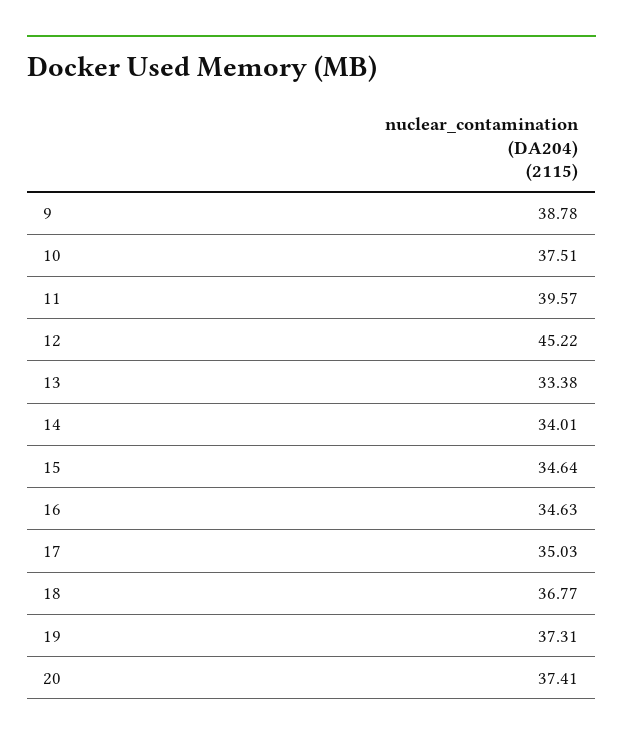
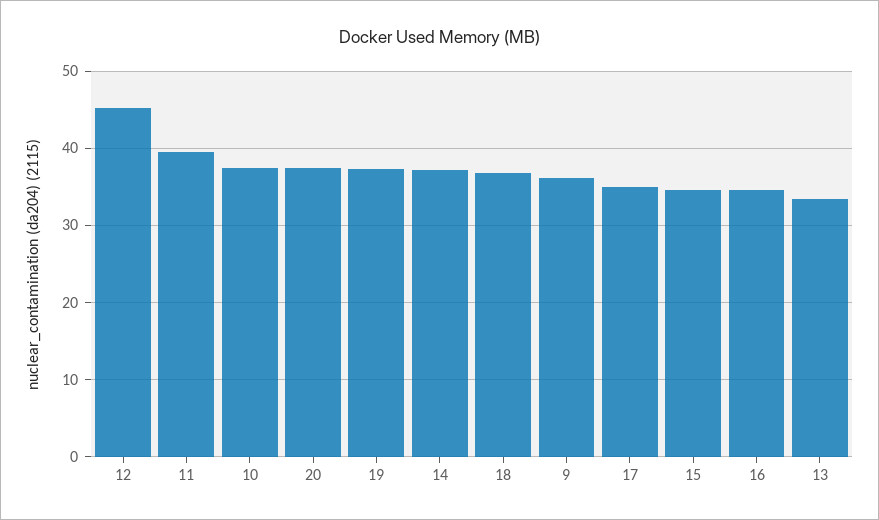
9: 38.78 -> 36
14: 34.01 -> 37

